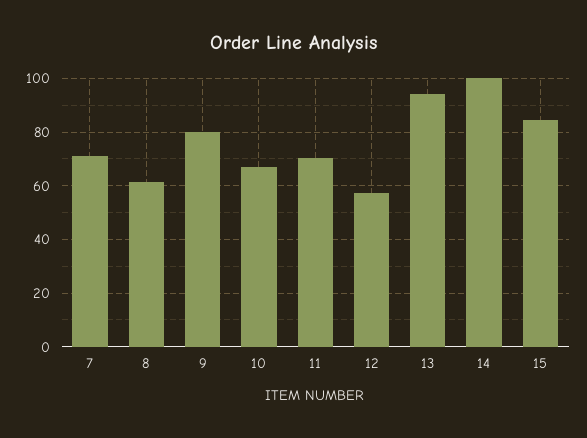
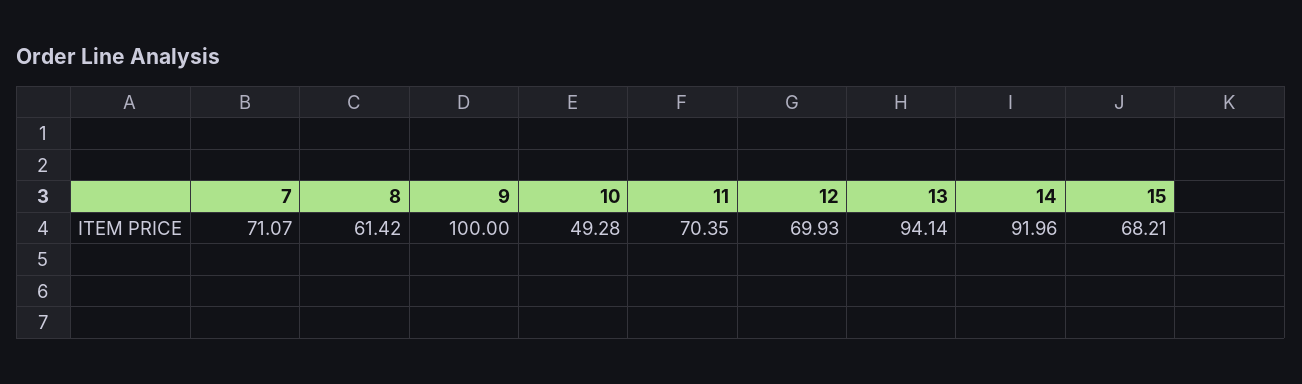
9: 80 -> 100
10: 67.5 -> 49.28
12: 57.5 -> 69.93
14: 100 -> 91.96
15: 85 -> 68.21

